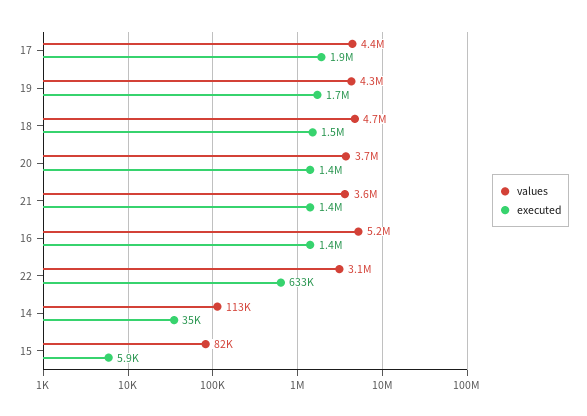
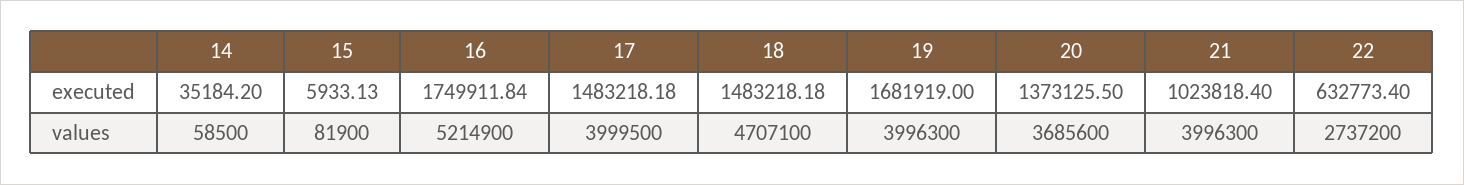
values, 17: 4400000 -> 3999500
executed, 17: 1900000 -> 1483218.18
values, 19: 4300000 -> 3996300
values, 21: 3600000 -> 3996300
executed, 21: 1400000 -> 1023818.4
executed, 16: 1400000 -> 1749911.84
values, 22: 3100000 -> 2737200
values, 14: 113000 -> 58500

